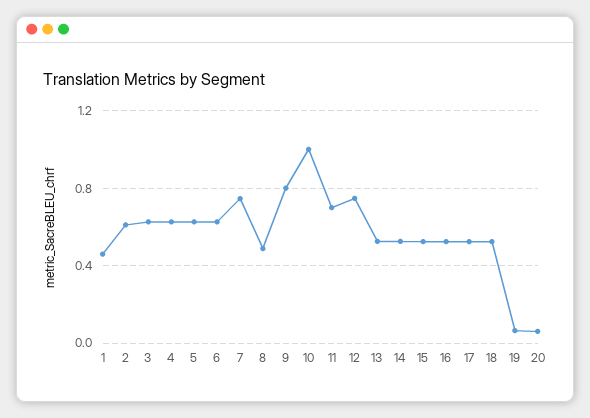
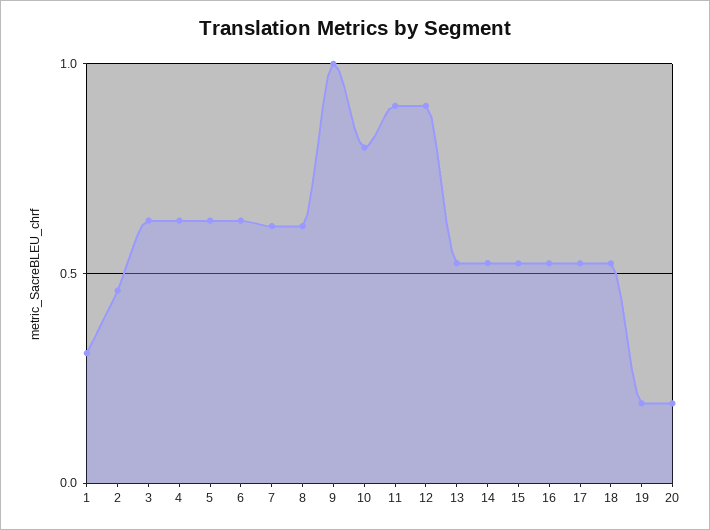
1: 0.45 -> 0.3
2: 0.6 -> 0.45
7: 0.75 -> 0.6
8: 0.5 -> 0.6
9: 0.8 -> 1
10: 1 -> 0.8
11: 0.7 -> 0.9
12: 0.75 -> 0.9
19: 0.05 -> 0.2
20: 0.05 -> 0.2

